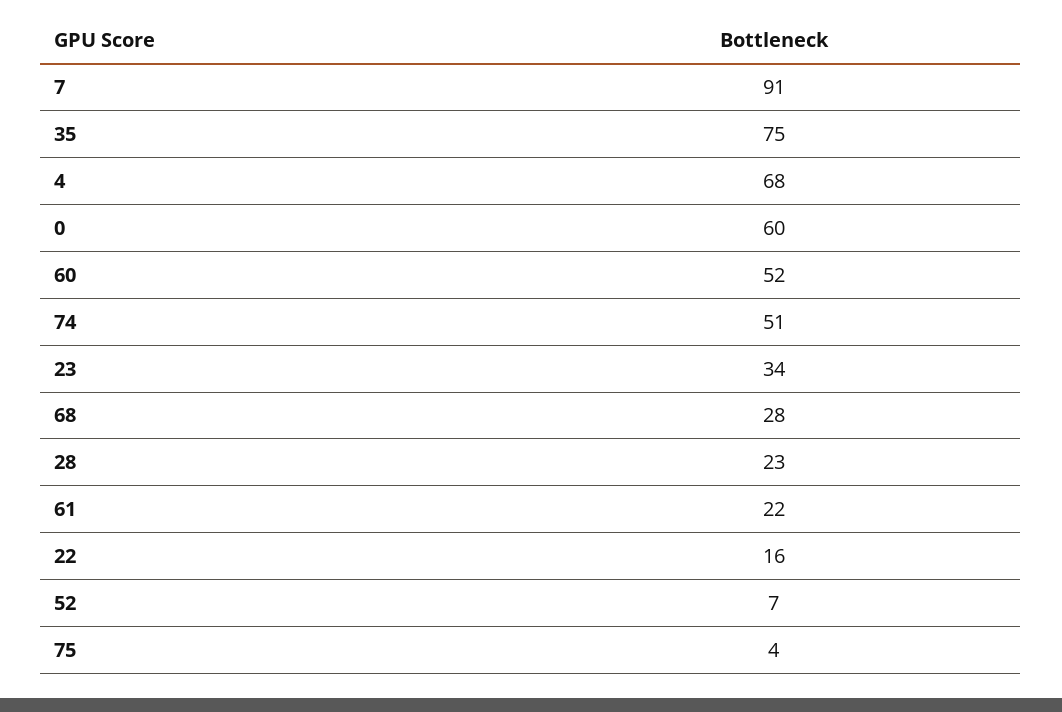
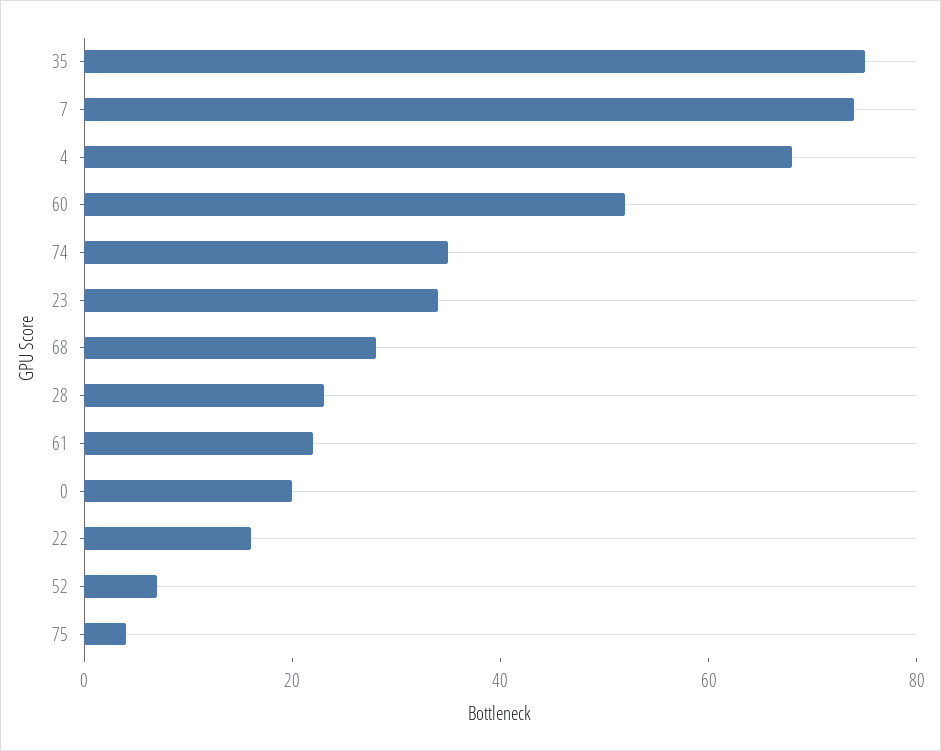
7: 91 -> 75
0: 60 -> 20
74: 51 -> 35

